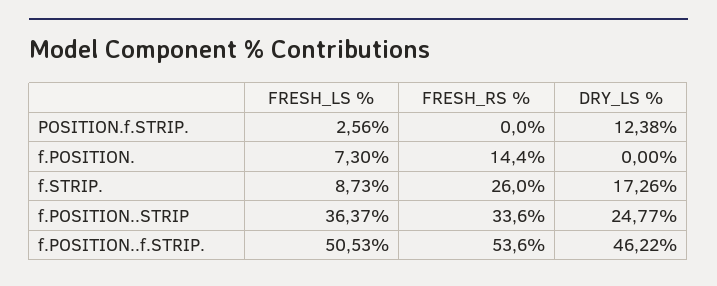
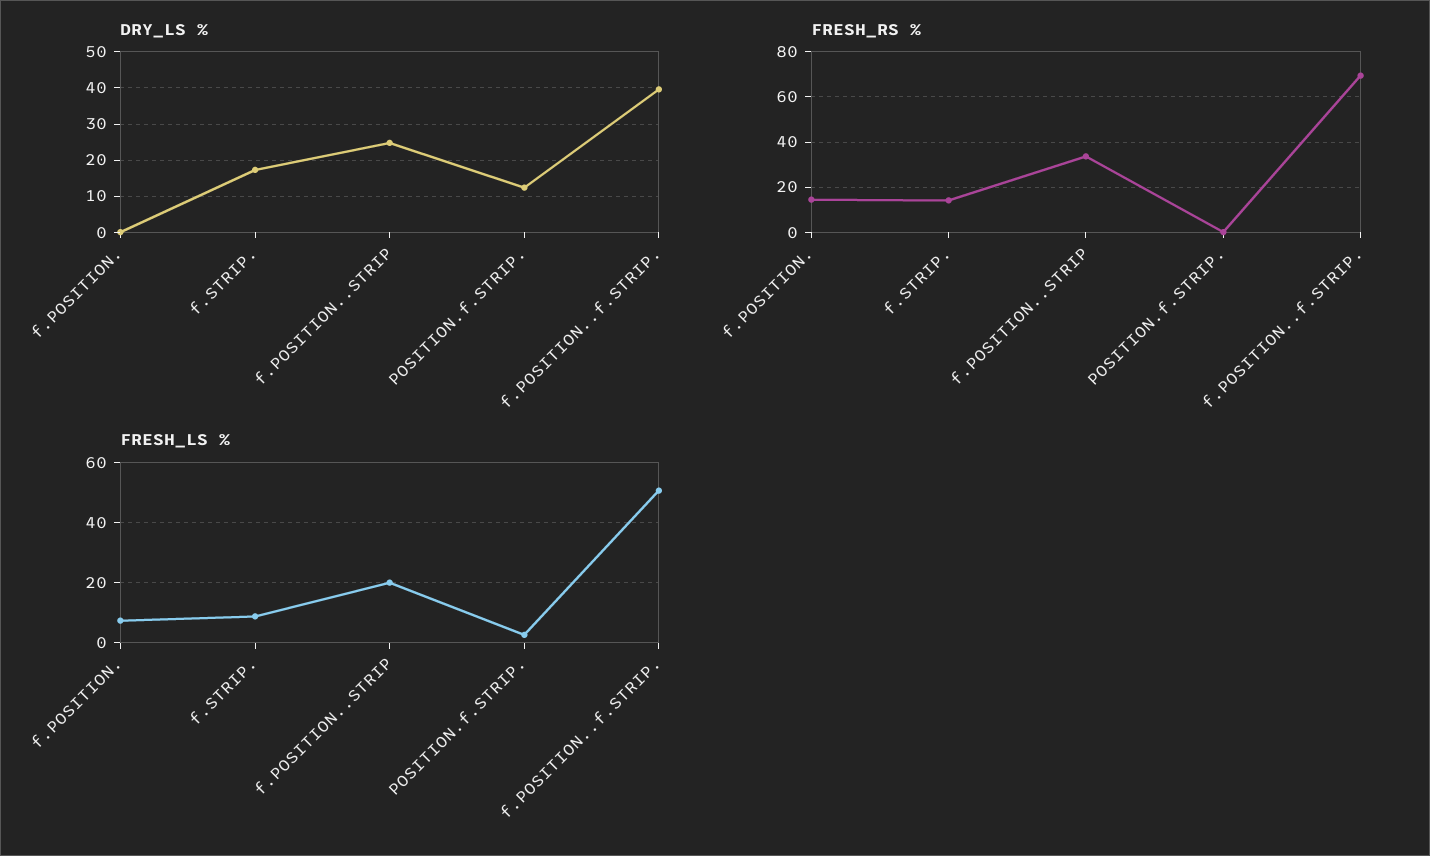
FRESH_RS %, f.STRIP.: 26 -> 15
FRESH_LS %, f.POSITION..STRIP: 36.37 -> 20
FRESH_RS %, f.POSITION..f.STRIP.: 53.6 -> 70
DRY_LS %, f.POSITION..f.STRIP.: 46.22 -> 40

